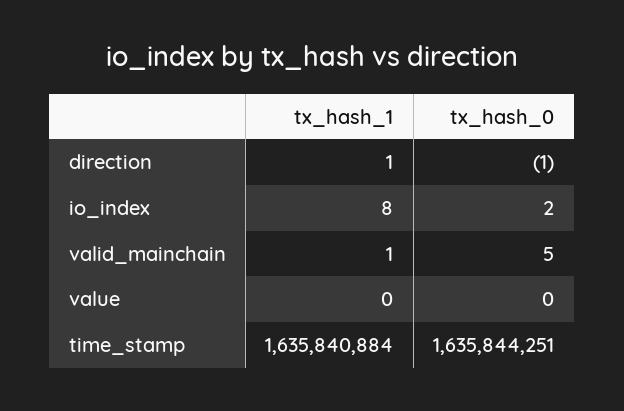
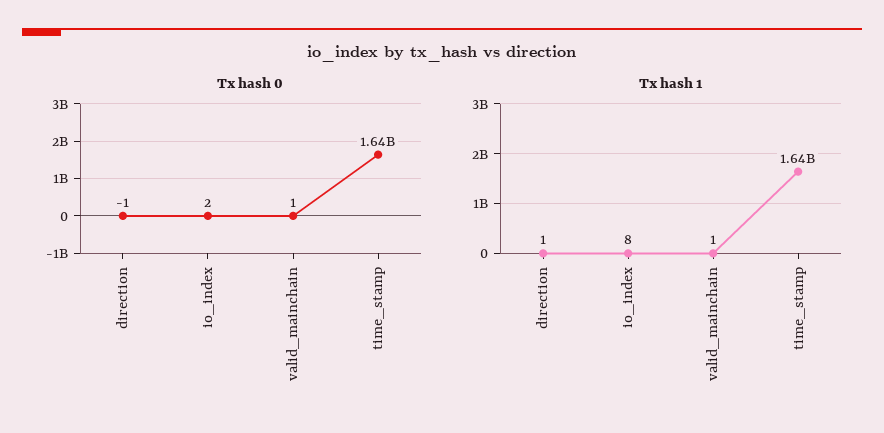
tx_hash_0, valid_mainchain: 5 -> 1
tx_hash_1, value: 0 -> none
tx_hash_0, value: 0 -> none

